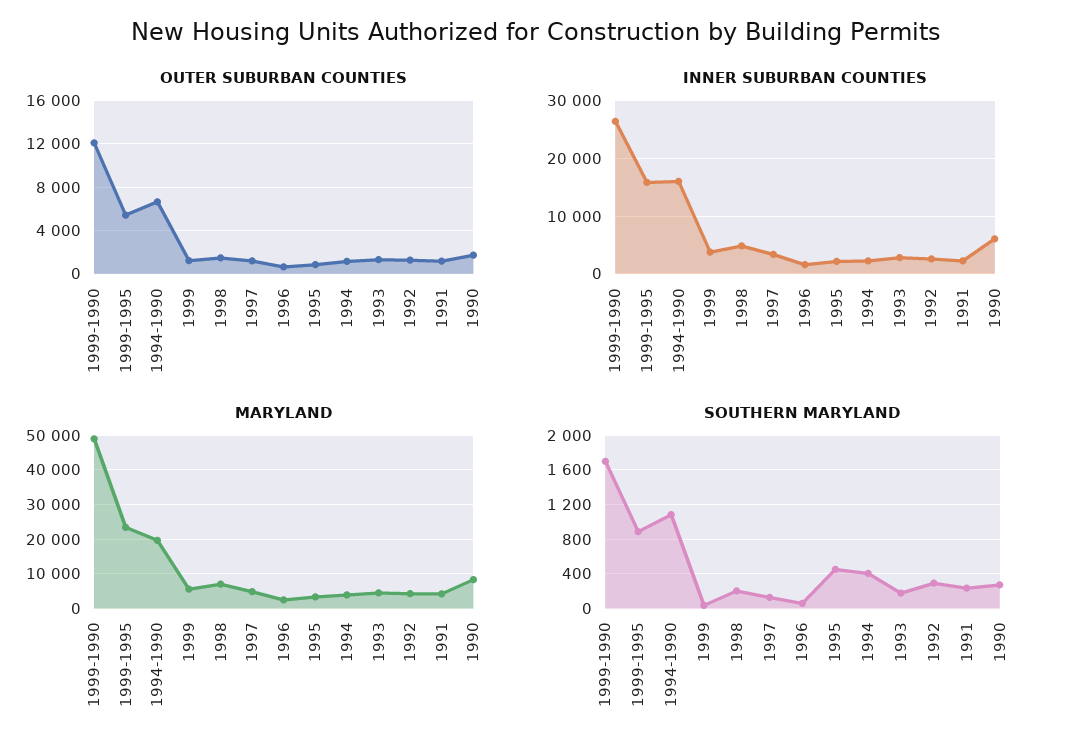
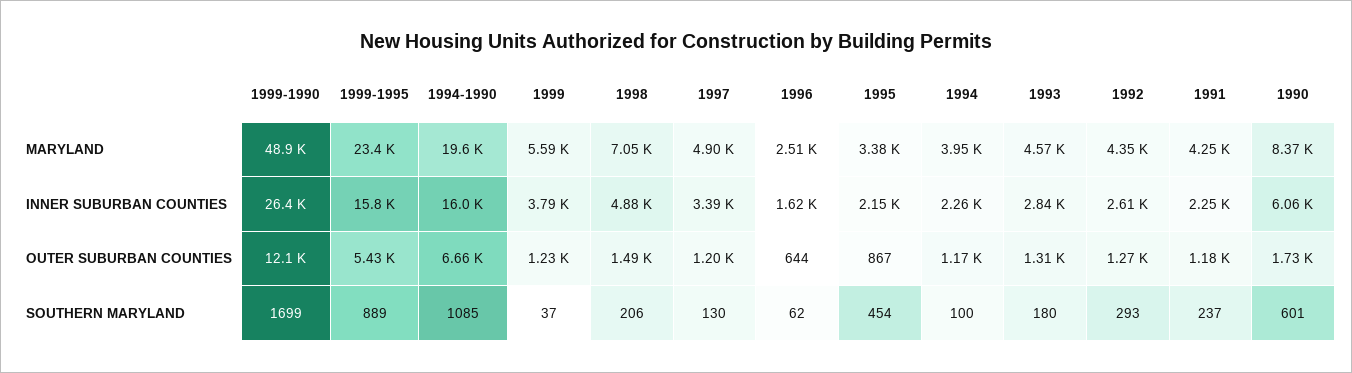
SOUTHERN MARYLAND, 1994: 400 -> 100
SOUTHERN MARYLAND, 1990: 300 -> 601

